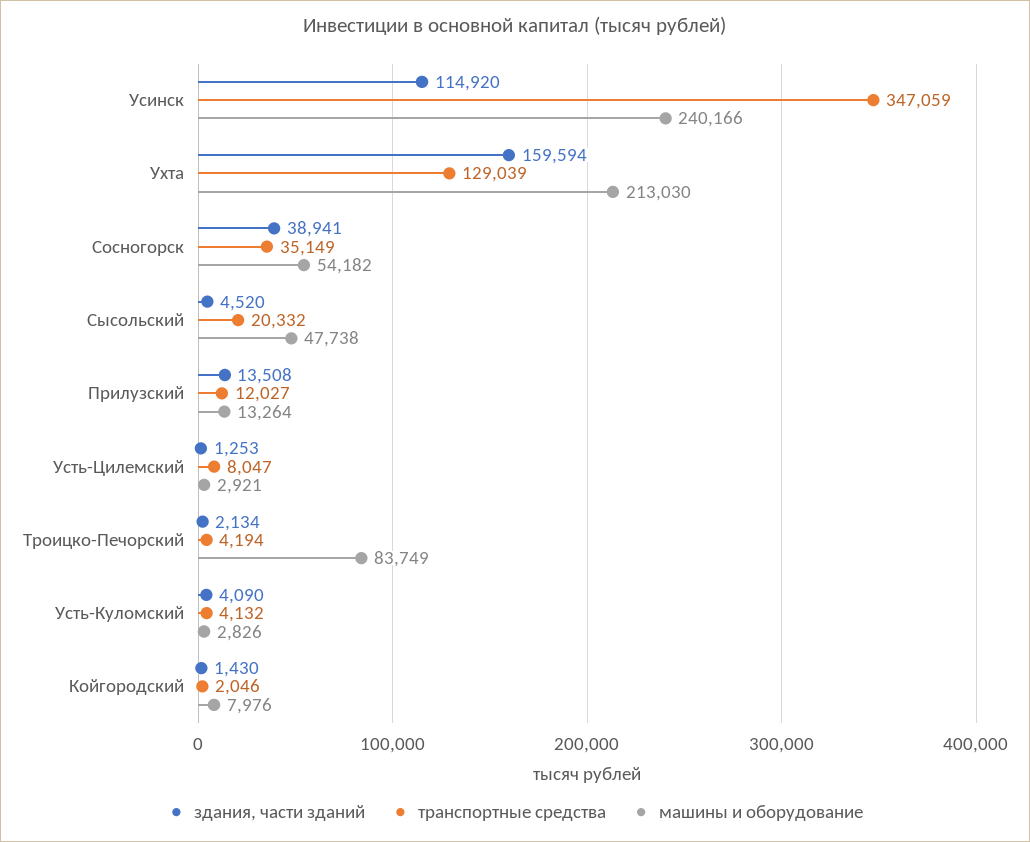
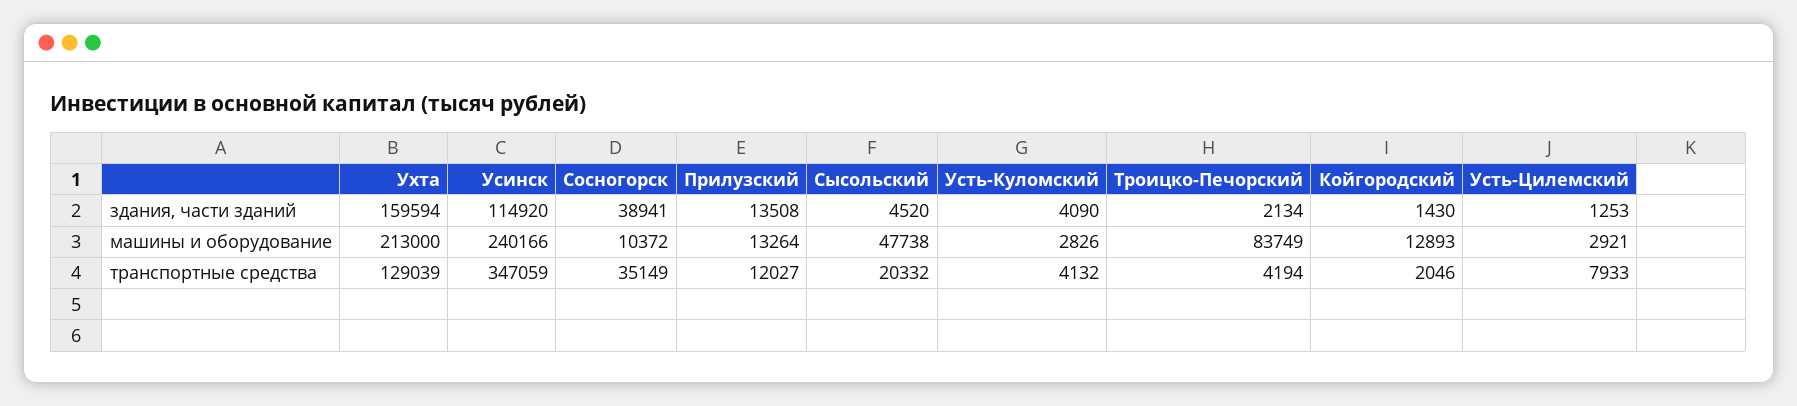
машины и оборудование, Ухта: 213030 -> 213000
машины и оборудование, Сосногорск: 54182 -> 10372
транспортные средства, Усть-Цилемский: 8047 -> 7933
машины и оборудование, Койгородский: 7976 -> 12893

